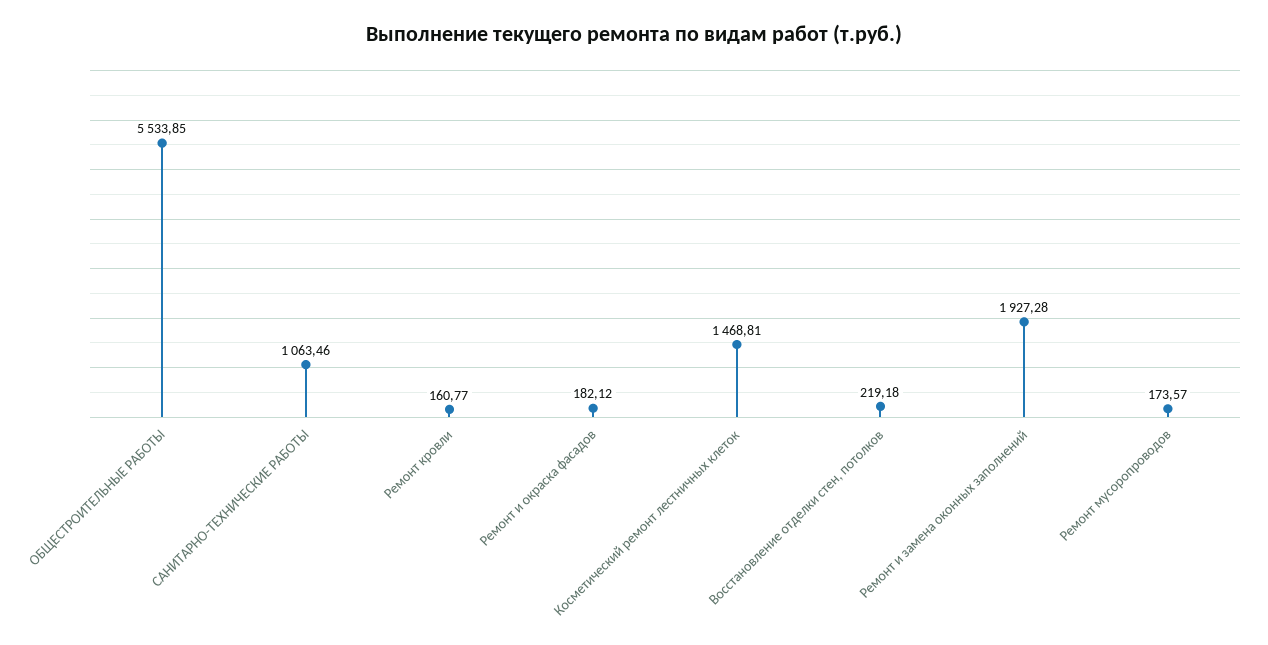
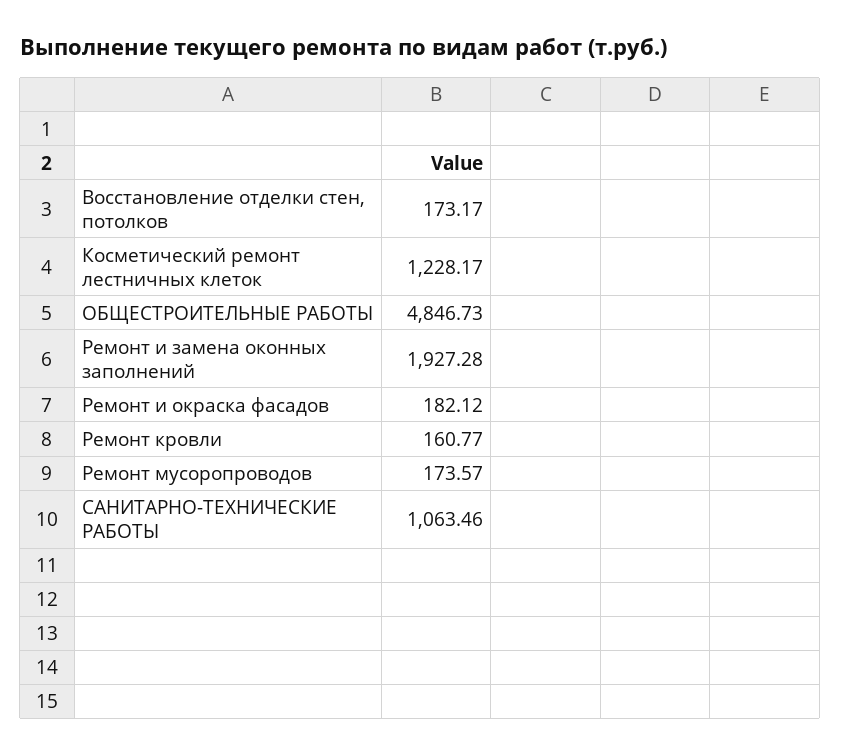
ОБЩЕСТРОИТЕЛЬНЫЕ РАБОТЫ: 5533.85 -> 4846.73
Косметический ремонт лестничных клеток: 1468.81 -> 1228.17
Восстановление отделки стен, потолков: 219.18 -> 173.17

